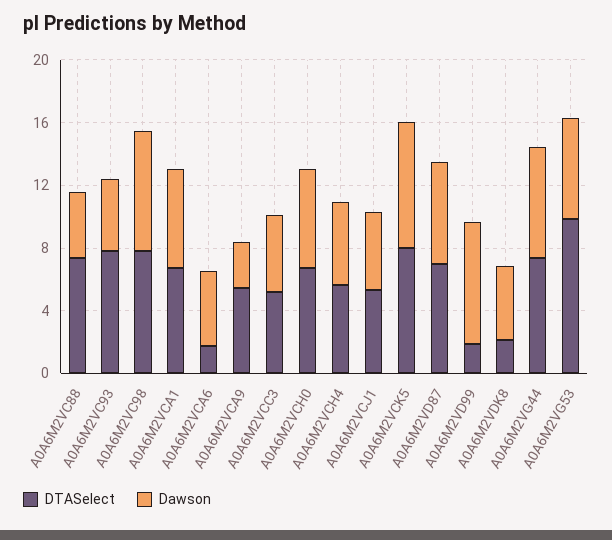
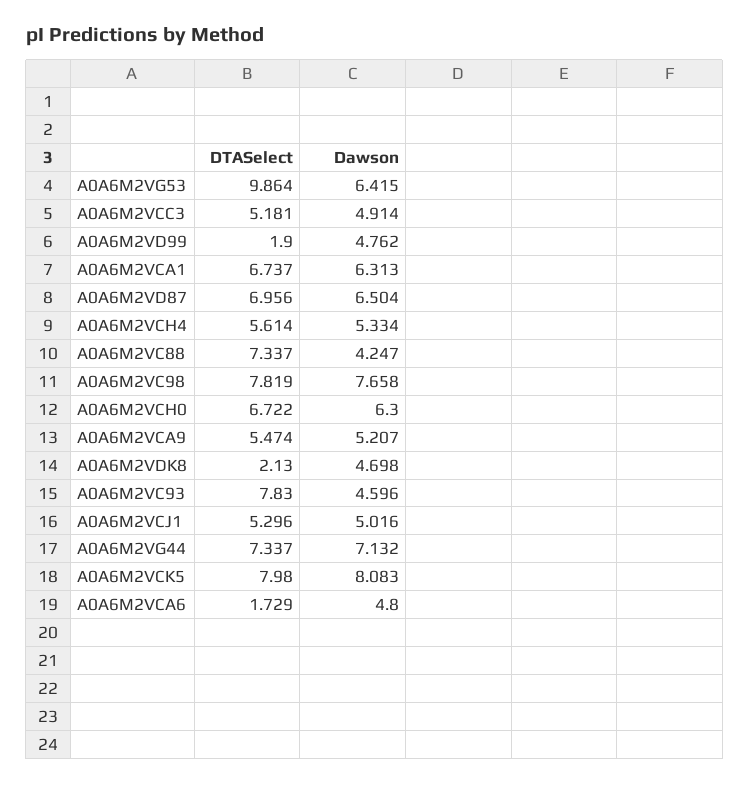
Dawson, A0A6M2VCA9: 3 -> 5.207
Dawson, A0A6M2VD99: 8 -> 4.762

